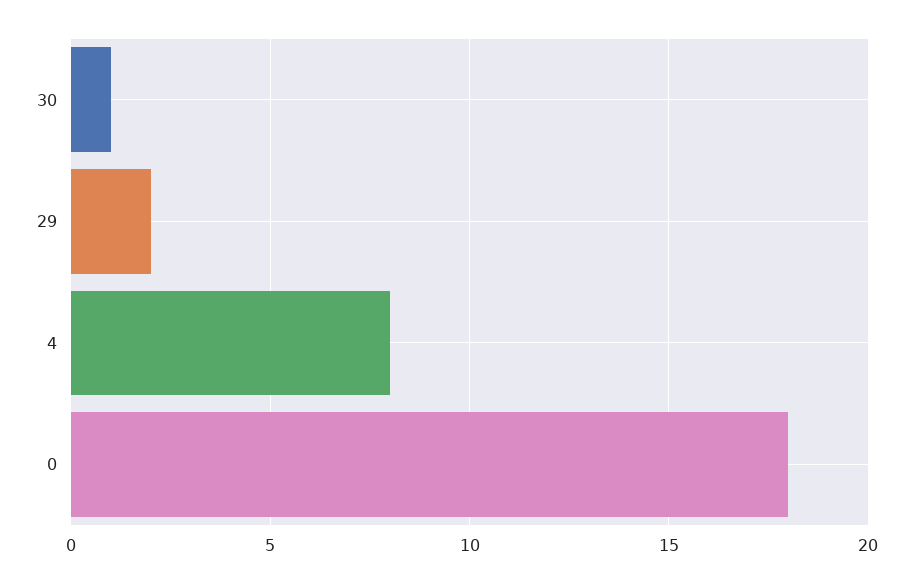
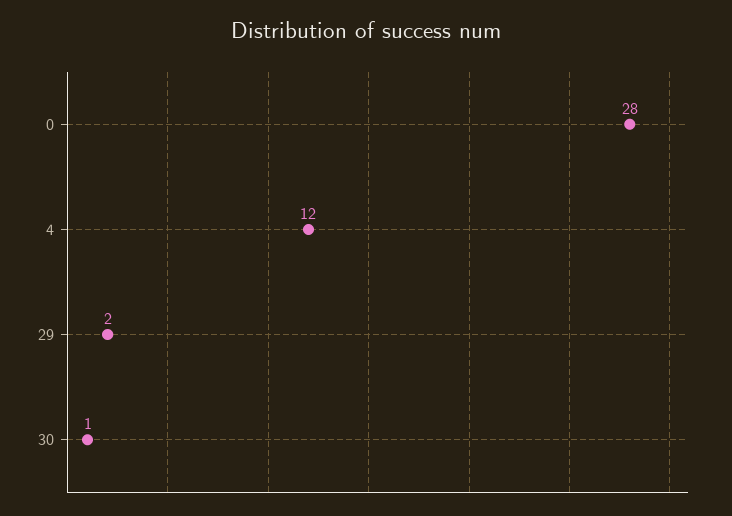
4: 8 -> 12
0: 18 -> 28

